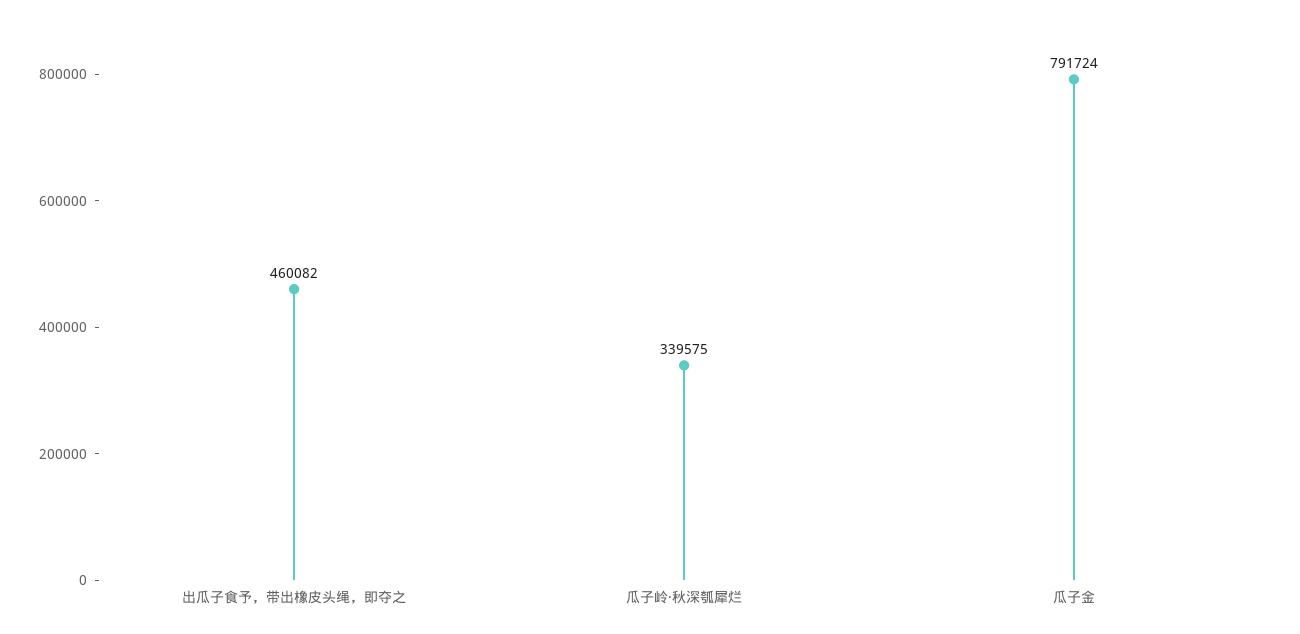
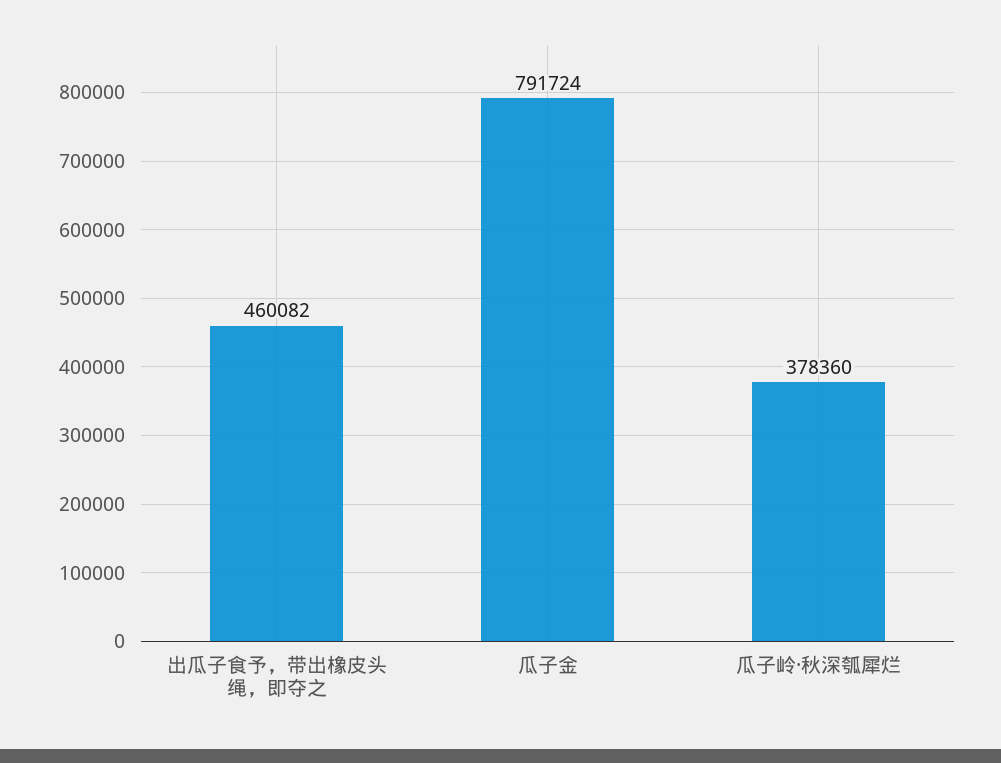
瓜子岭·秋深瓠犀烂: 339575 -> 378360

